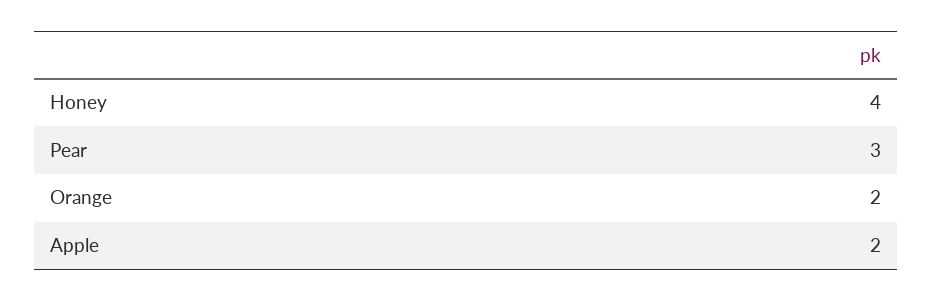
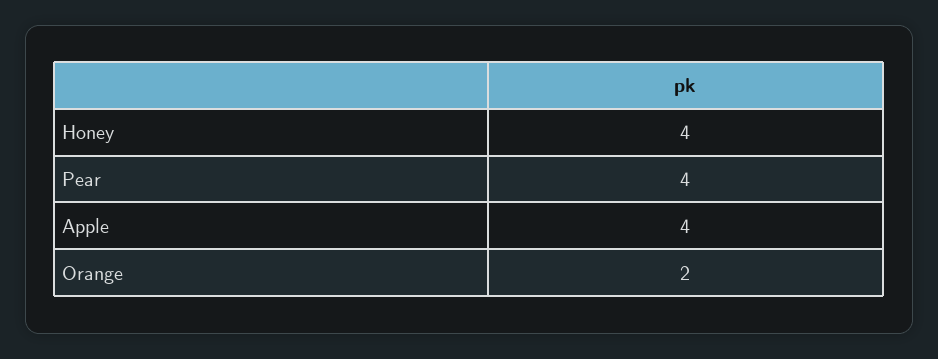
Pear: 3 -> 4
Apple: 2 -> 4

